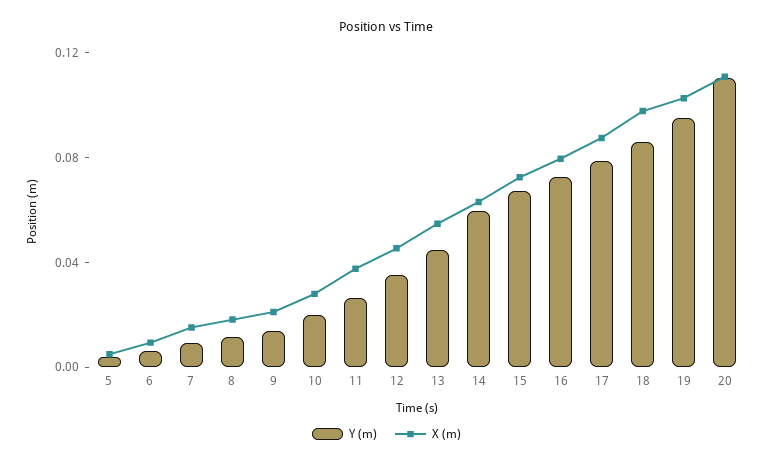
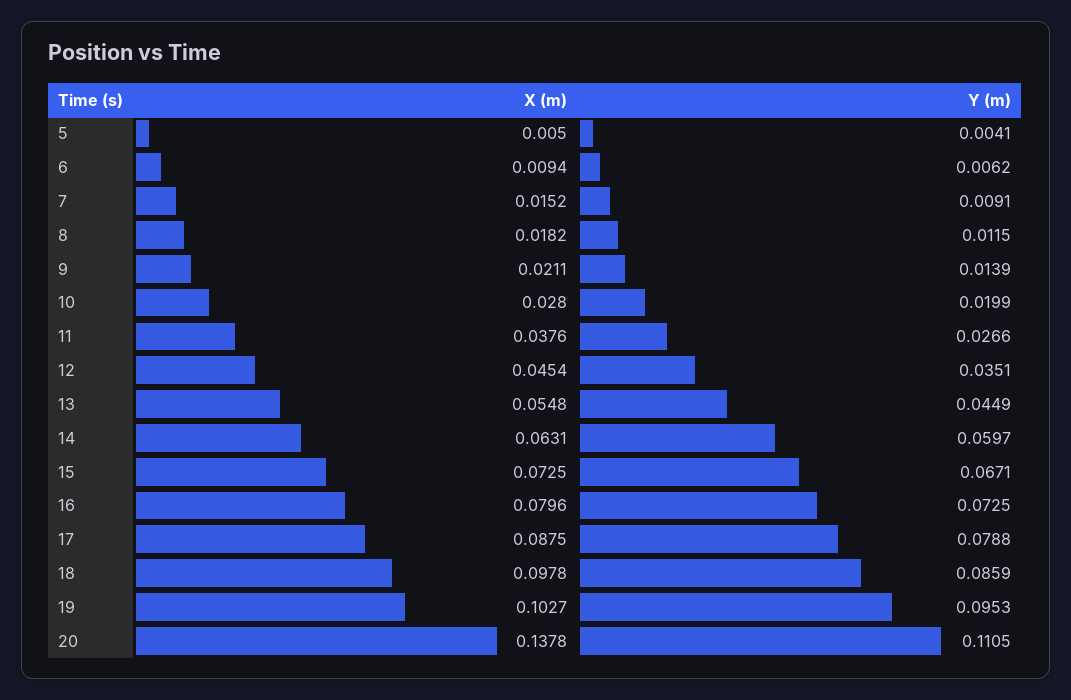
X (m), 20: 0.11 -> 0.1378

